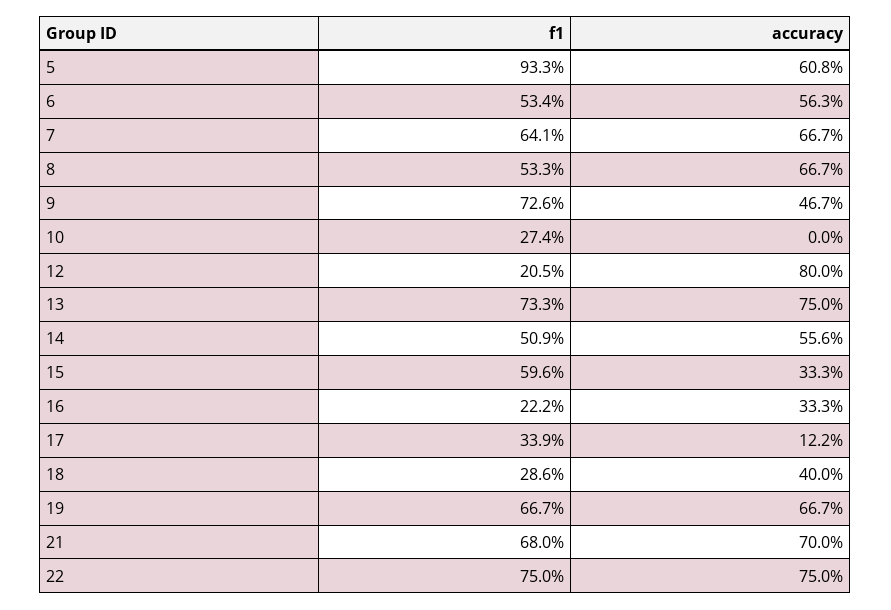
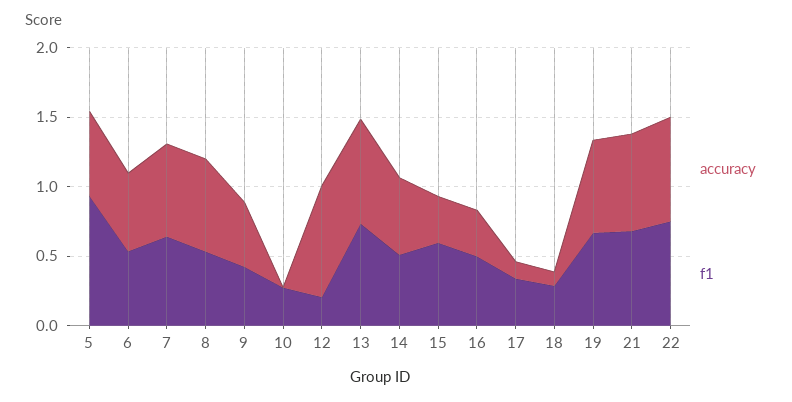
f1, 9: 0.726 -> 0.4
f1, 16: 0.222 -> 0.5
accuracy, 18: 0.4 -> 0.1

